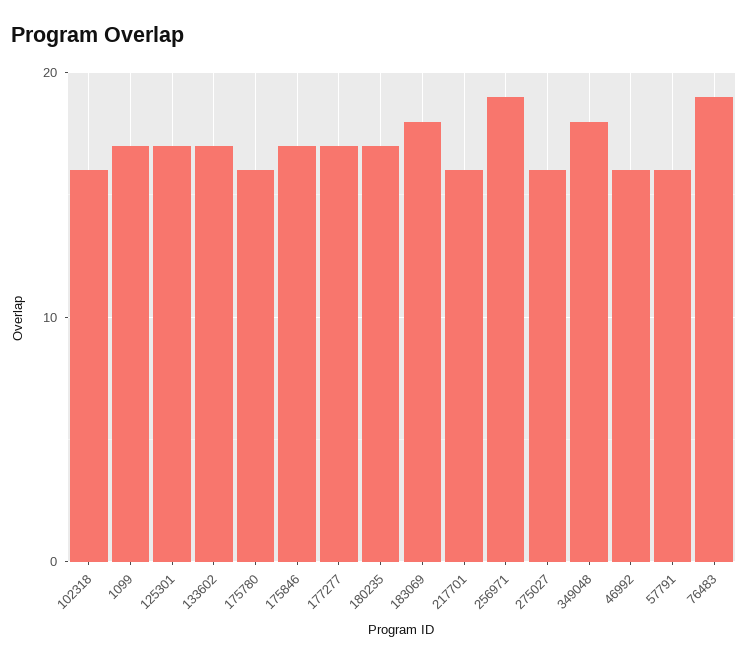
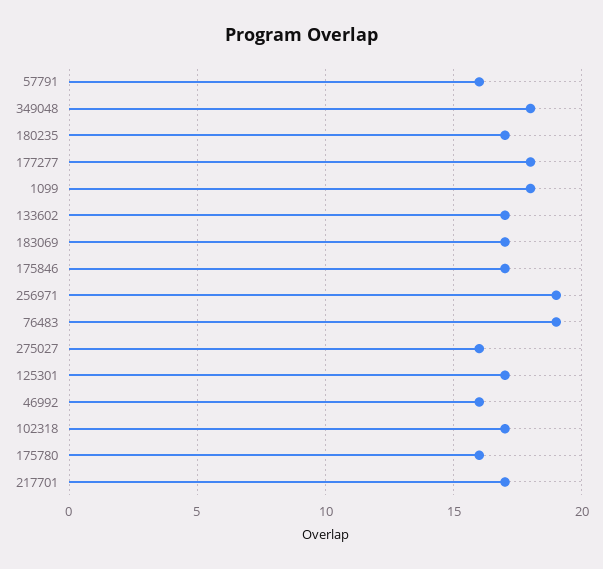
102318: 16 -> 17
1099: 17 -> 18
177277: 17 -> 18
183069: 18 -> 17
217701: 16 -> 17

